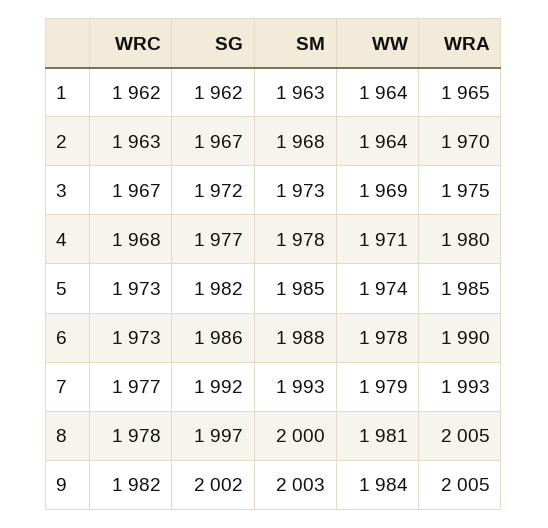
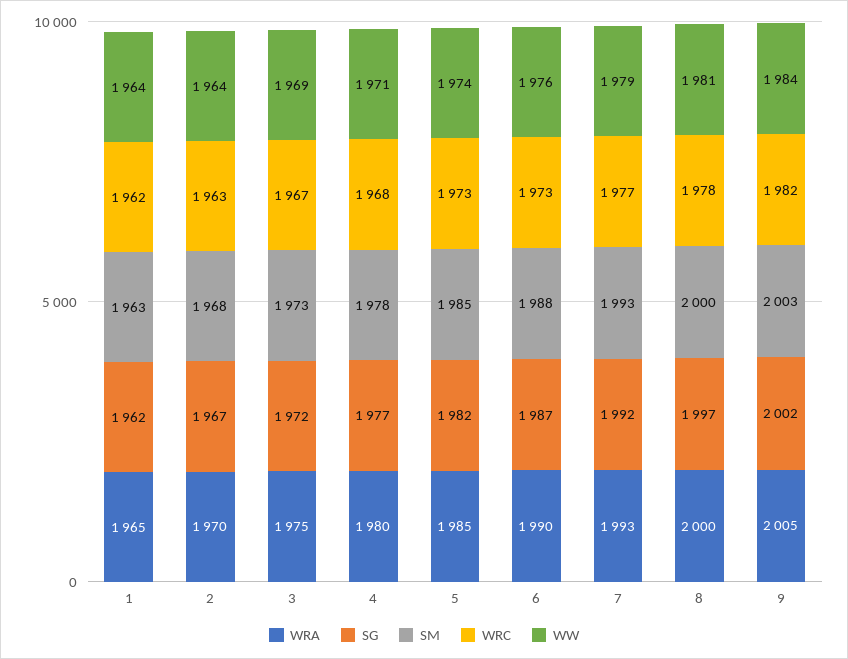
SG, 6: 1986 -> 1987
WW, 6: 1978 -> 1976
WRA, 8: 2005 -> 2000

